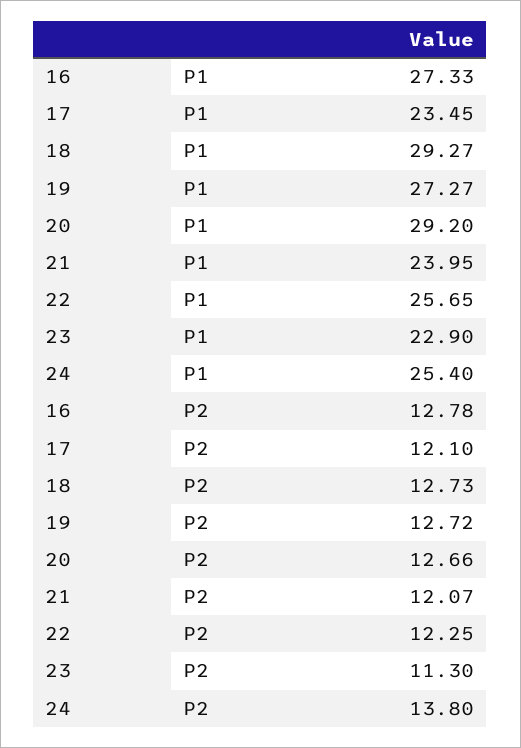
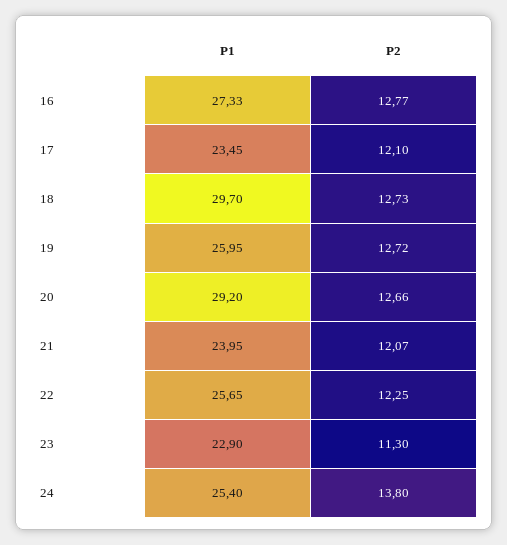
18, P1: 29.27 -> 29.7
19, P1: 27.27 -> 25.95
16, P2: 12.78 -> 12.77

